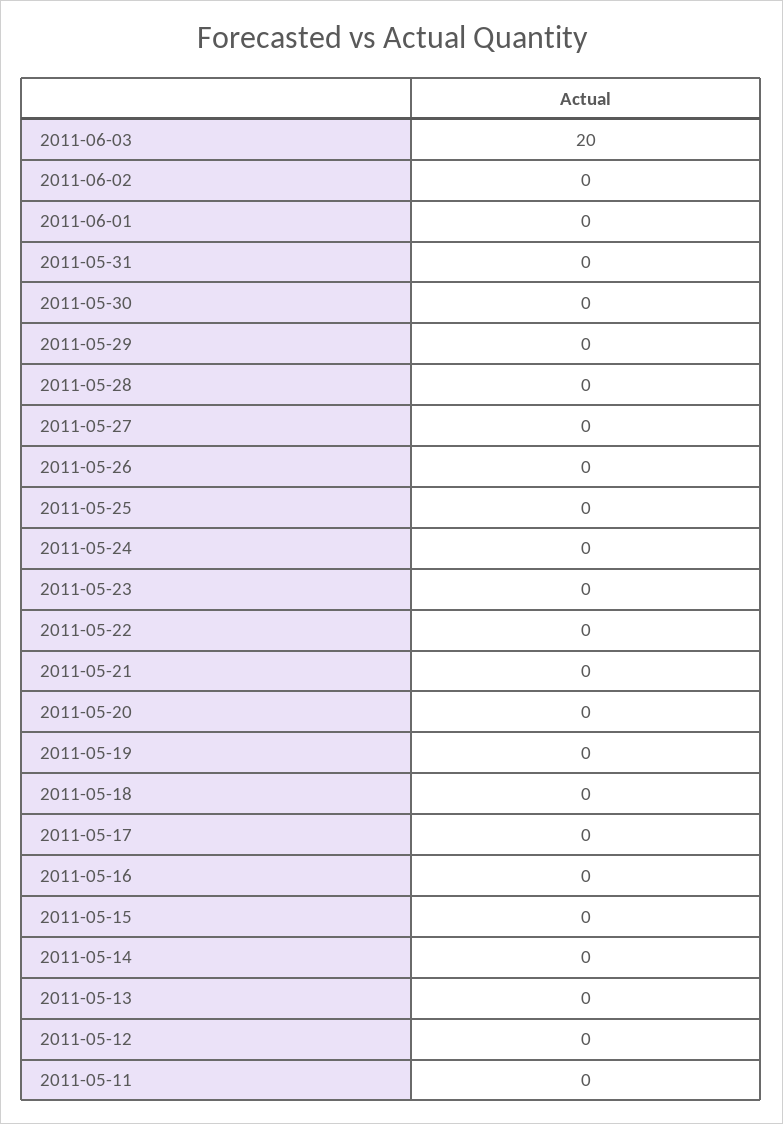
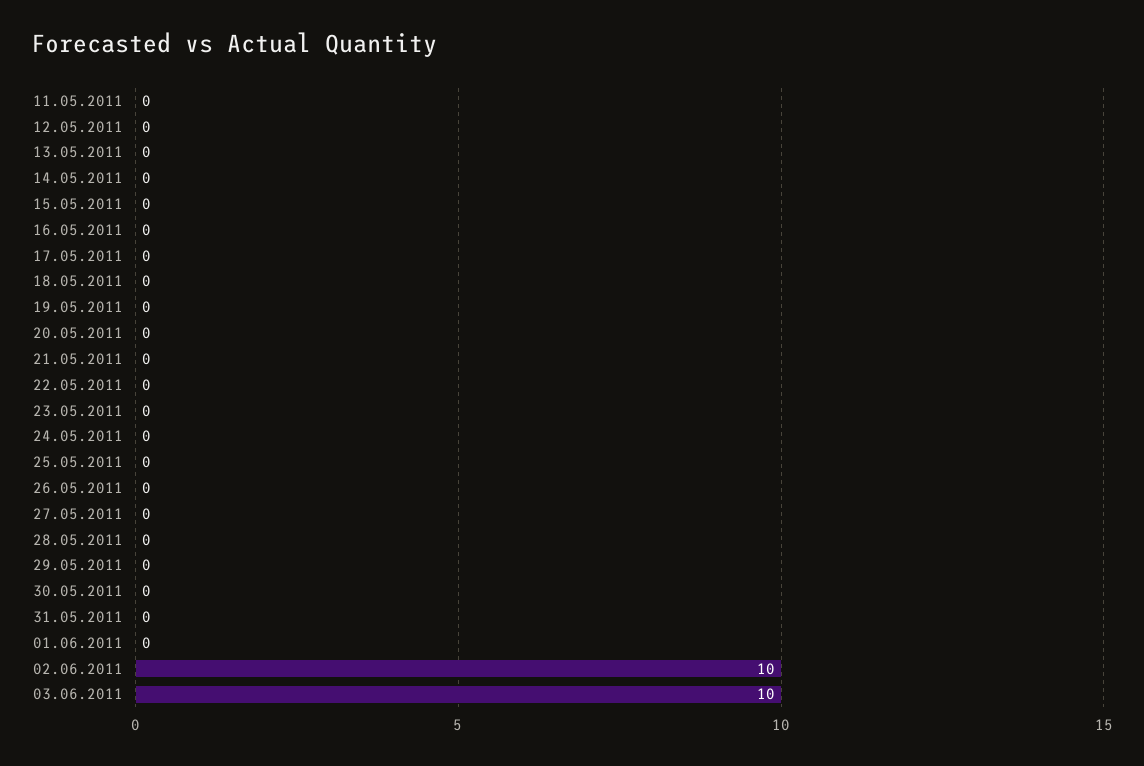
2011-06-03: 20 -> 10
2011-06-02: 0 -> 10

